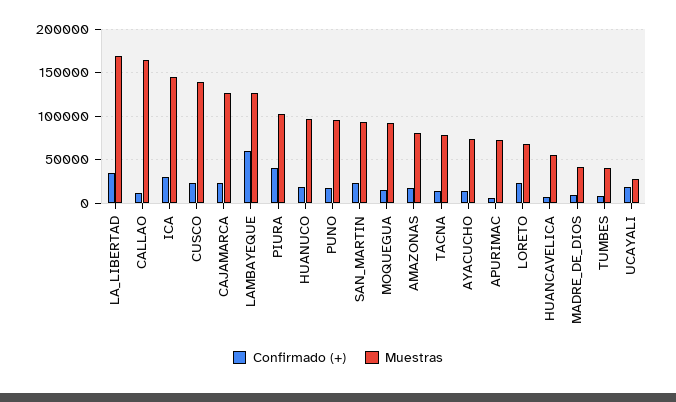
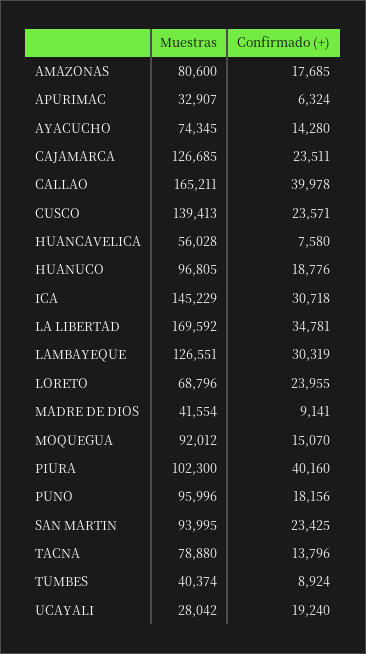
Confirmado (+), CALLAO: 10000 -> 39978
Confirmado (+), LAMBAYEQUE: 60000 -> 30319
Muestras, APURIMAC: 70000 -> 32907

